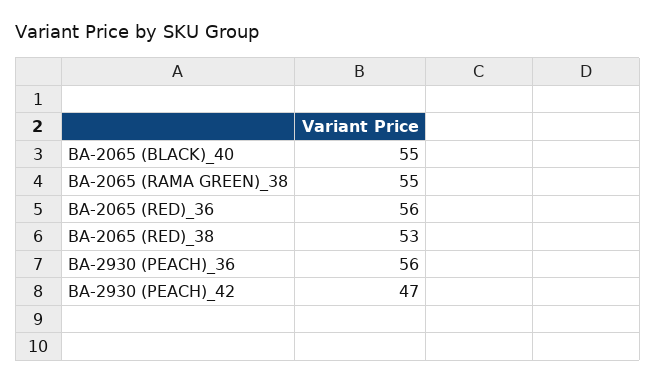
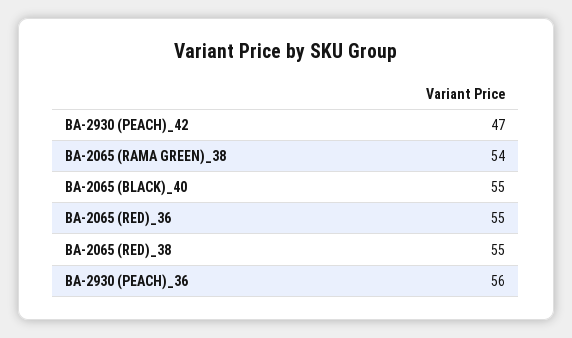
BA-2065 (RAMA GREEN)_38: 55 -> 54
BA-2065 (RED)_36: 56 -> 55
BA-2065 (RED)_38: 53 -> 55

